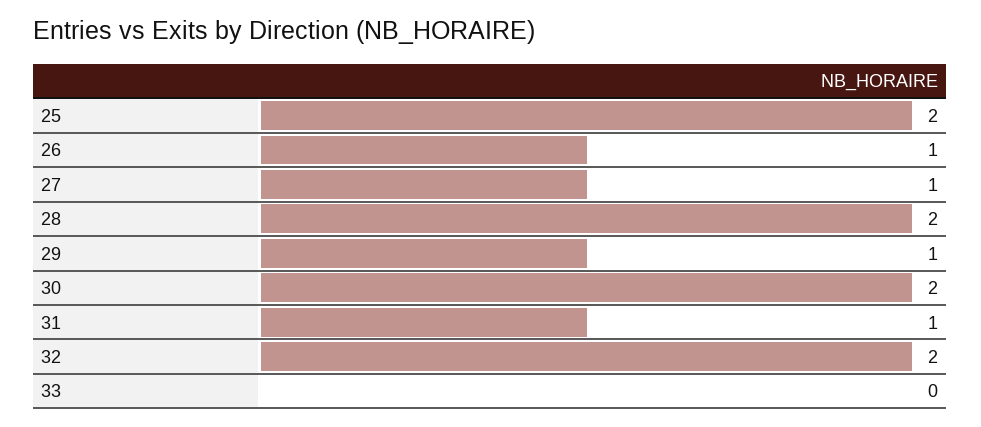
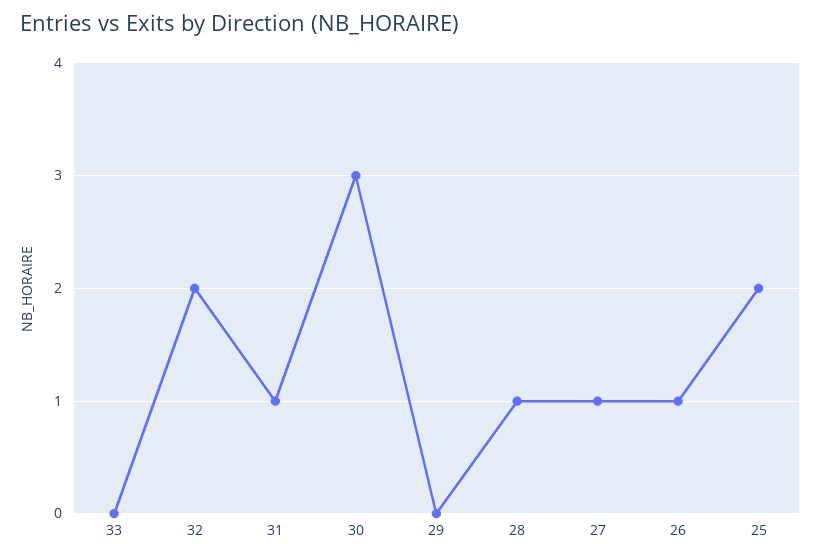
28: 2 -> 1
29: 1 -> 0
30: 2 -> 3

